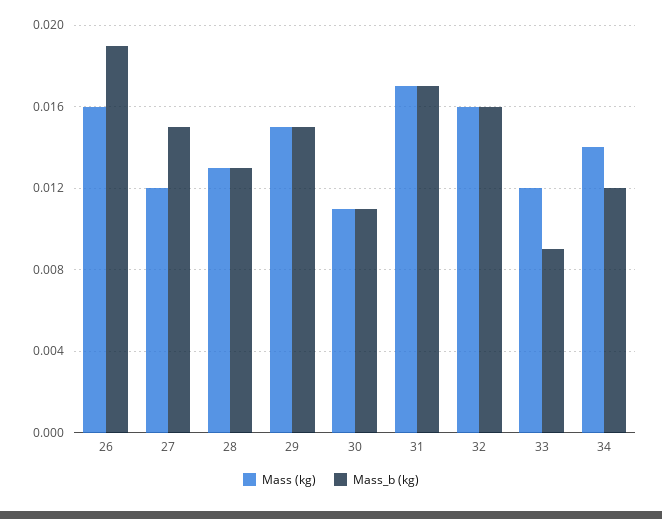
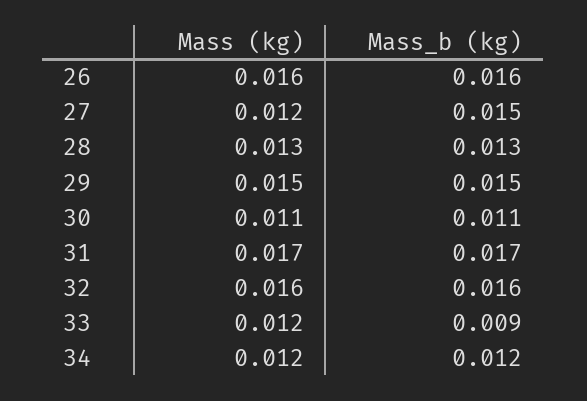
Mass_b (kg), 26: 0.019 -> 0.016
Mass (kg), 34: 0.014 -> 0.012

